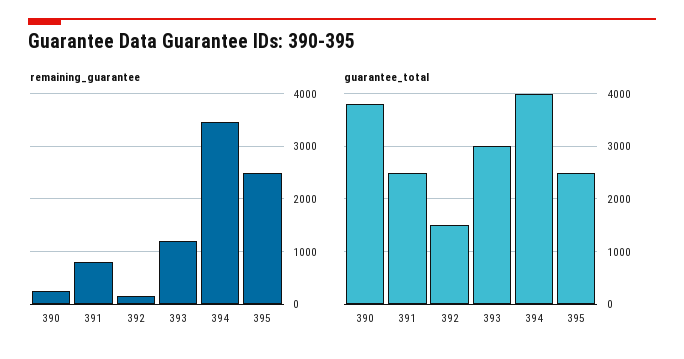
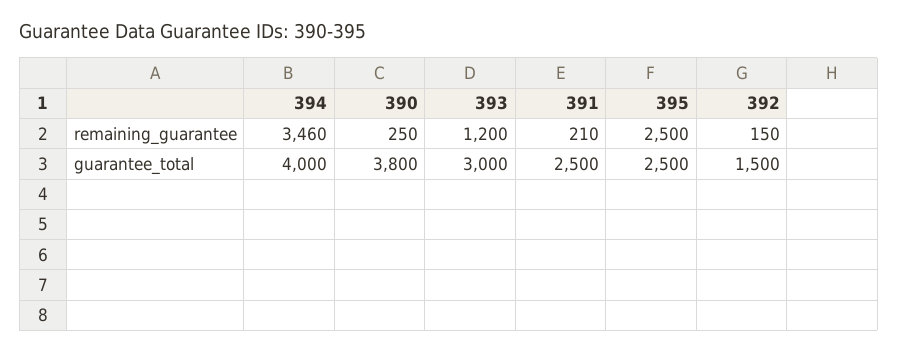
remaining_guarantee, 391: 800 -> 210

